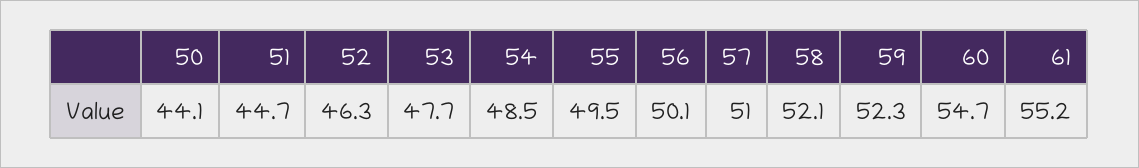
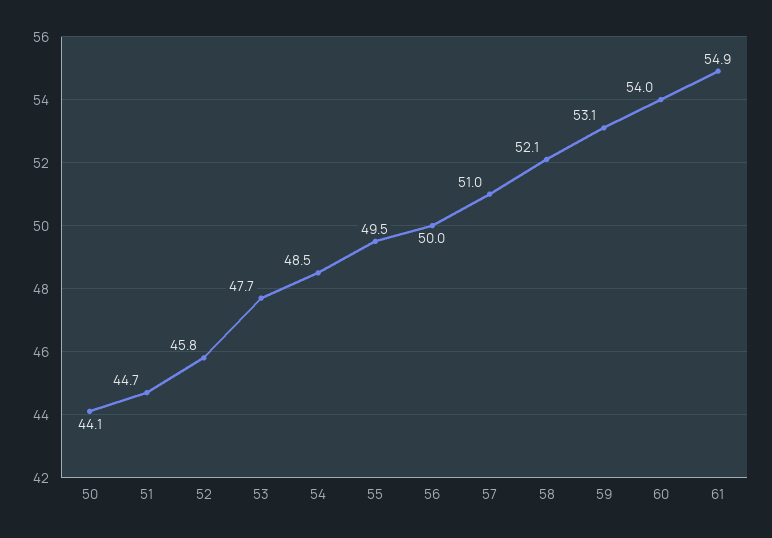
52: 46.3 -> 45.8
56: 50.1 -> 50
59: 52.3 -> 53.1
60: 54.7 -> 54
61: 55.2 -> 54.9

